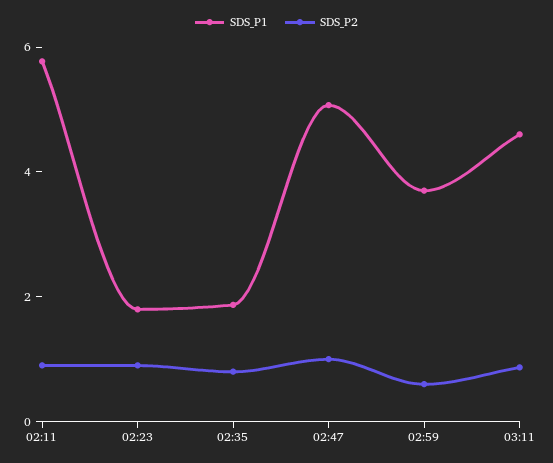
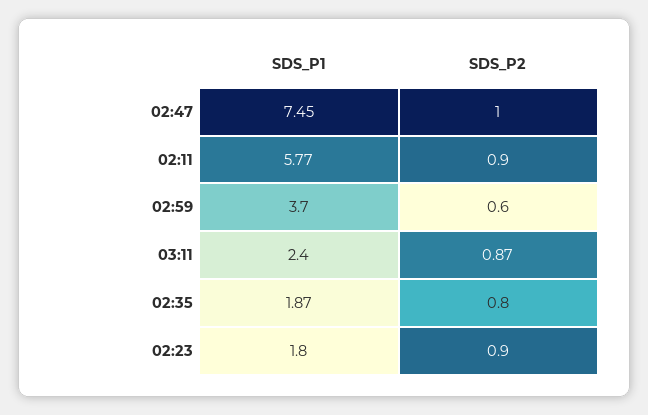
SDS_P1, 02:47: 5 -> 7.45
SDS_P1, 03:11: 4.5 -> 2.4

